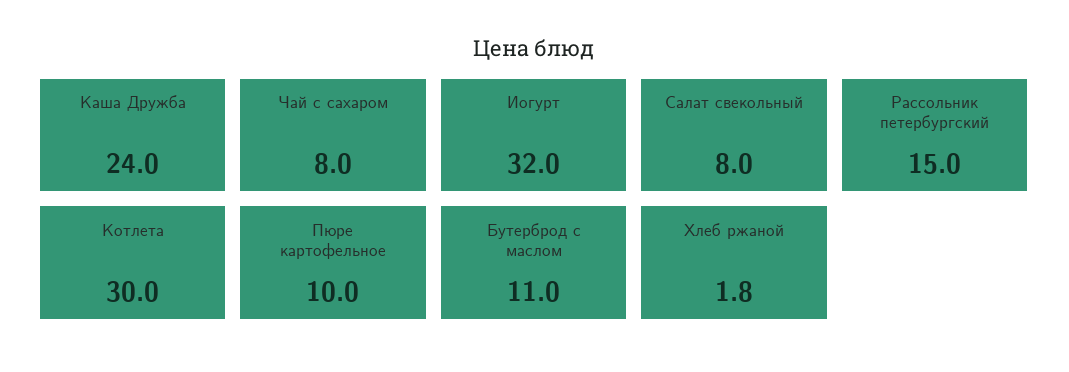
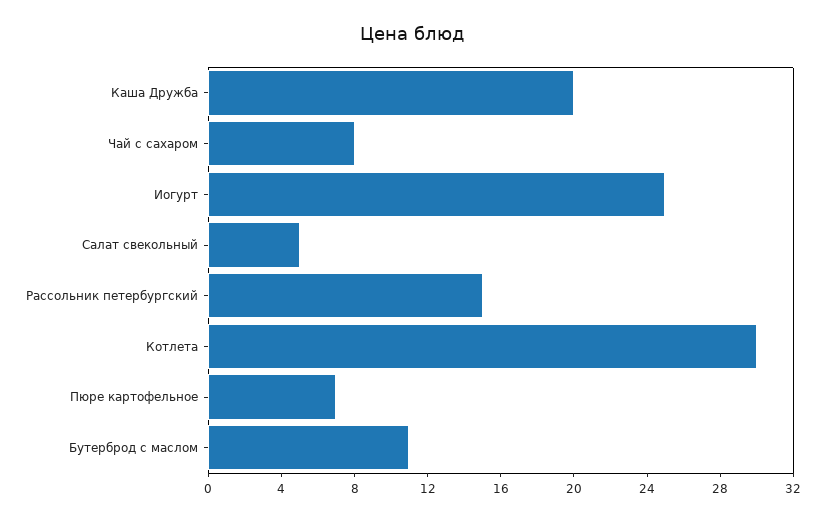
Каша Дружба: 24 -> 20
Иогурт: 32 -> 25
Салат свекольный: 8 -> 5
Пюре картофельное: 10 -> 7
Хлеб ржаной: 1.8 -> none

